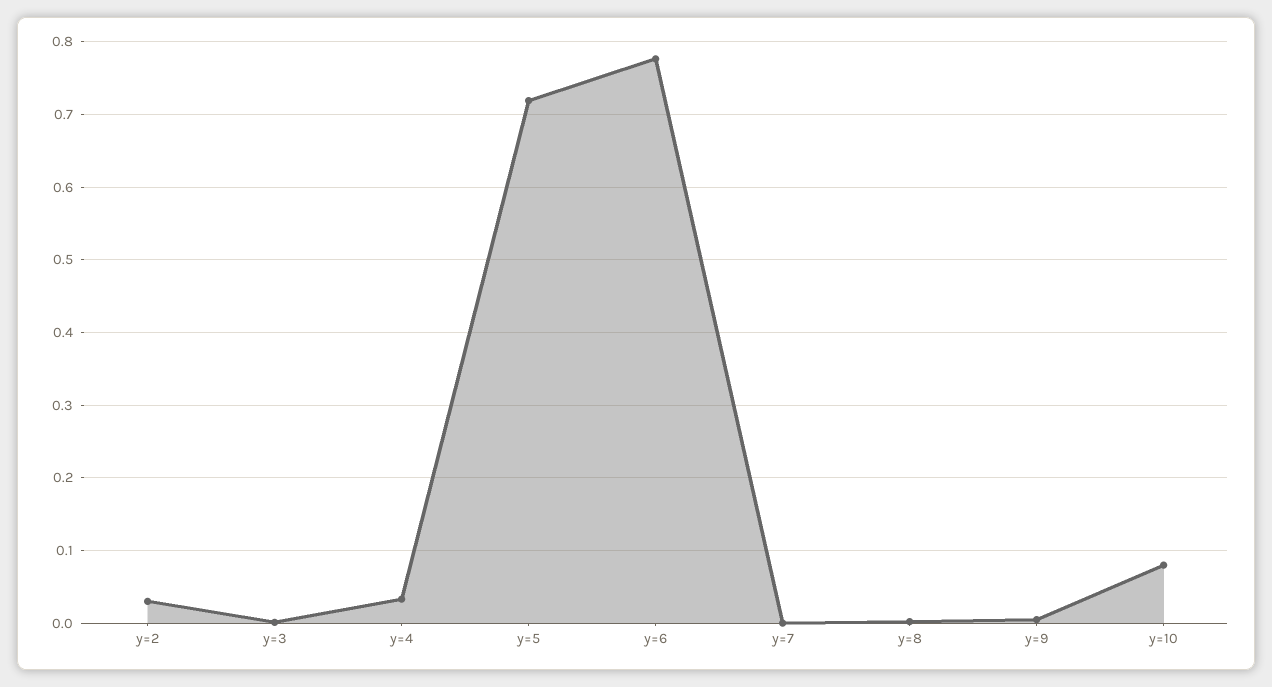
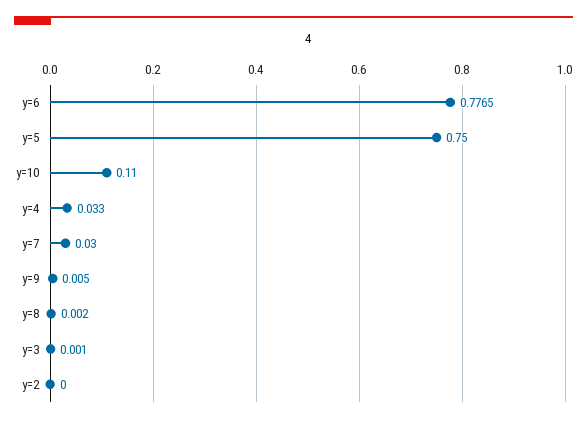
y=2: 0.03 -> 0
y=5: 0.72 -> 0.75
y=7: 0 -> 0.03
y=10: 0.08 -> 0.11

